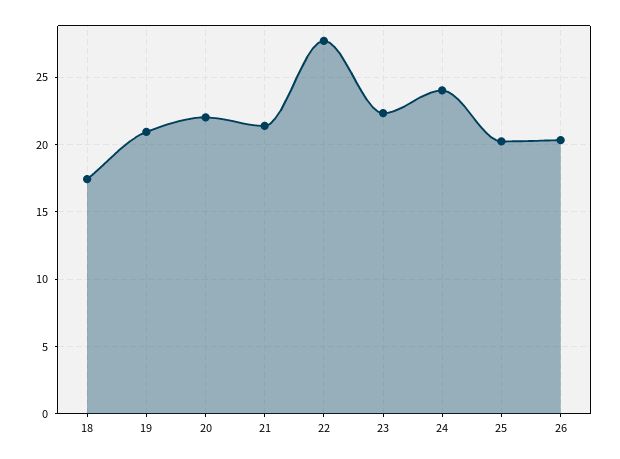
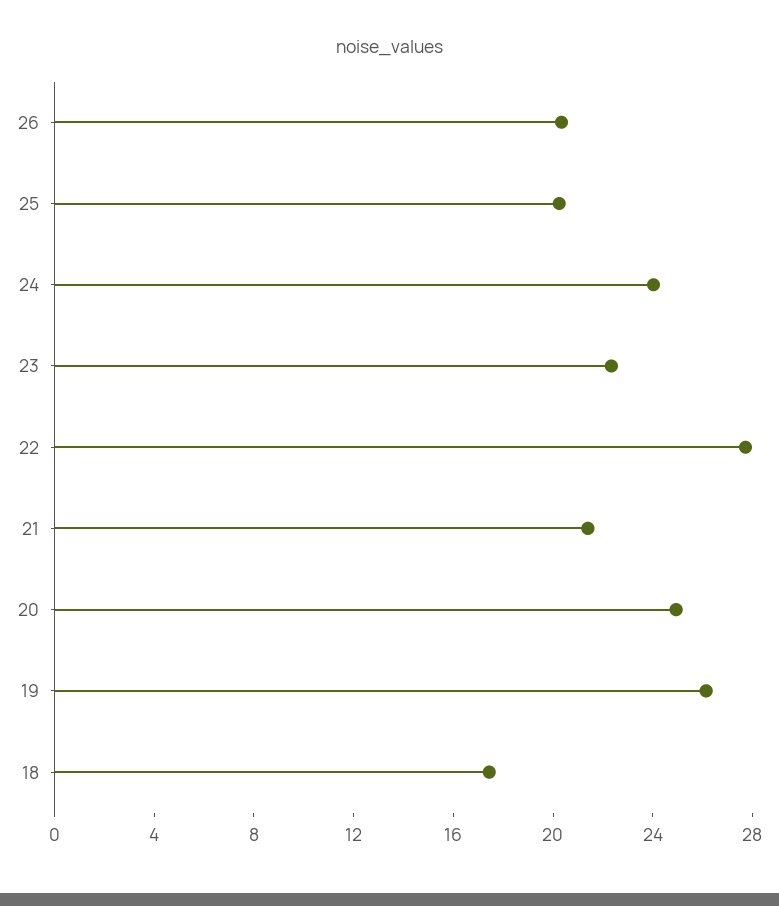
19: 21 -> 26
20: 22 -> 25

